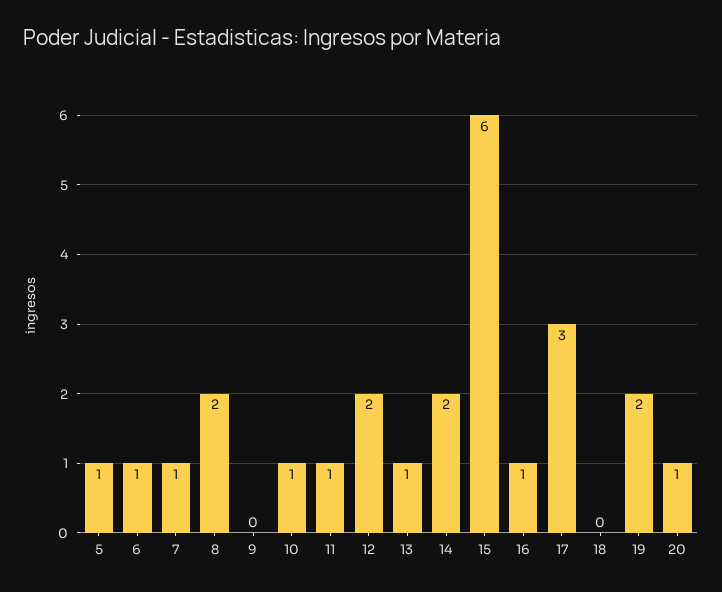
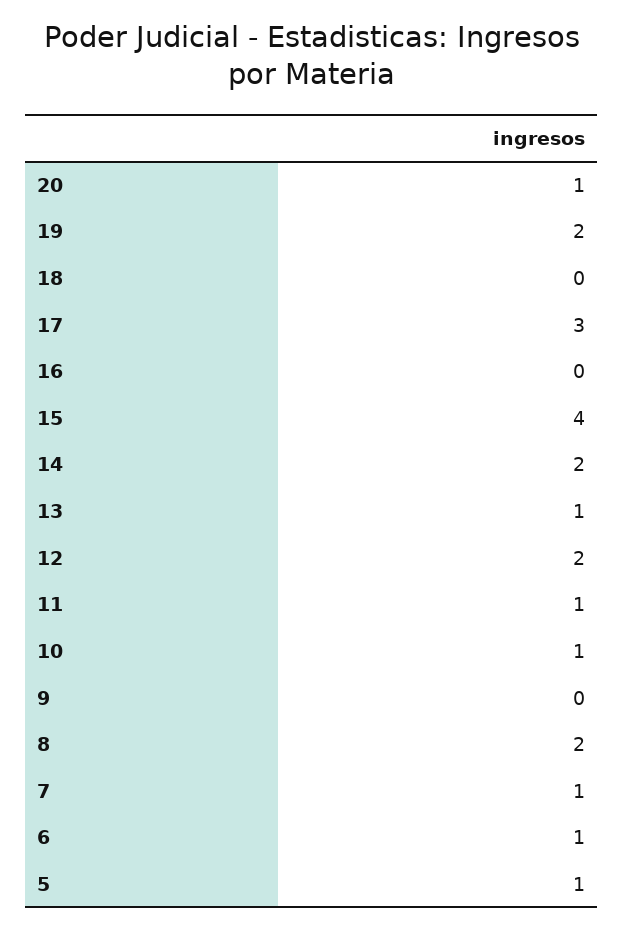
15: 6 -> 4
16: 1 -> 0

